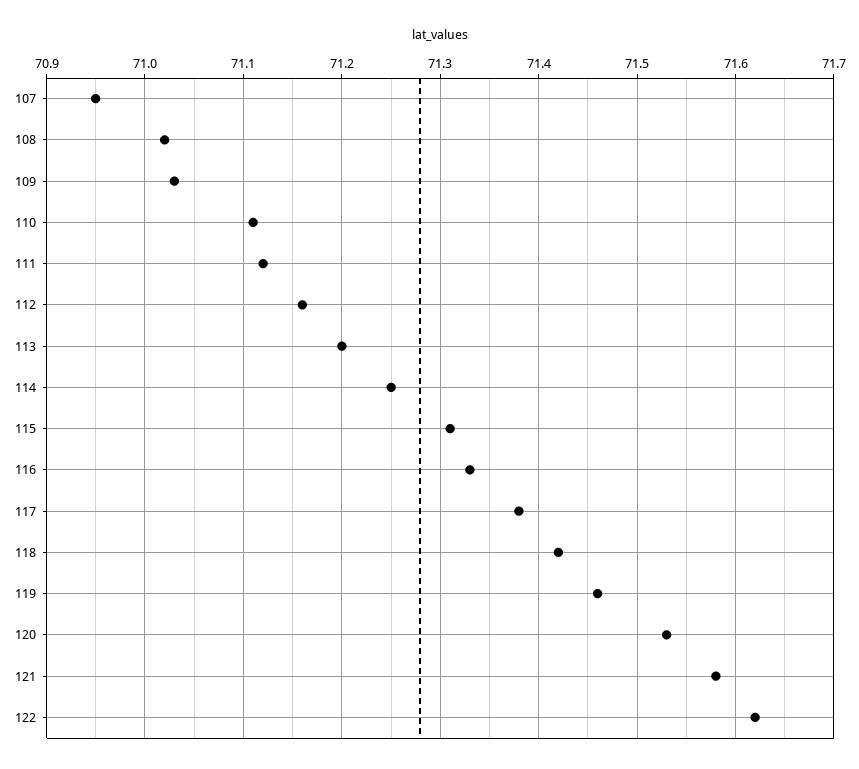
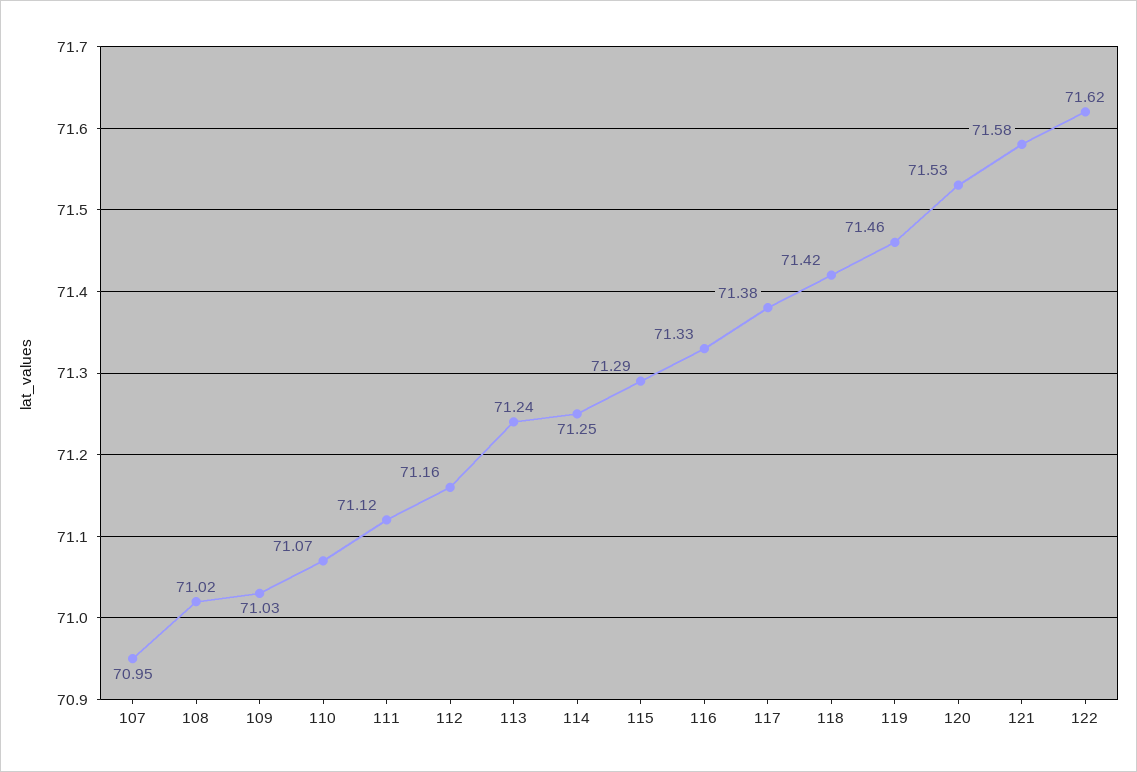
110: 71.11 -> 71.07
113: 71.2 -> 71.24
115: 71.31 -> 71.29

